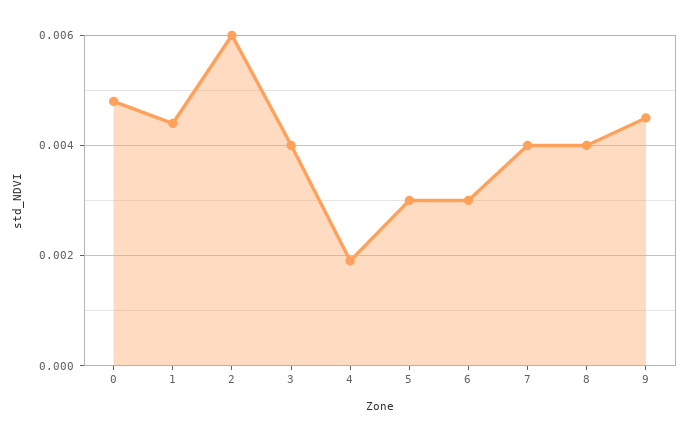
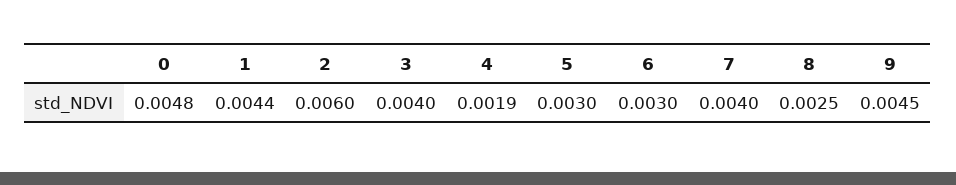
8: 0.004 -> 0.0025

